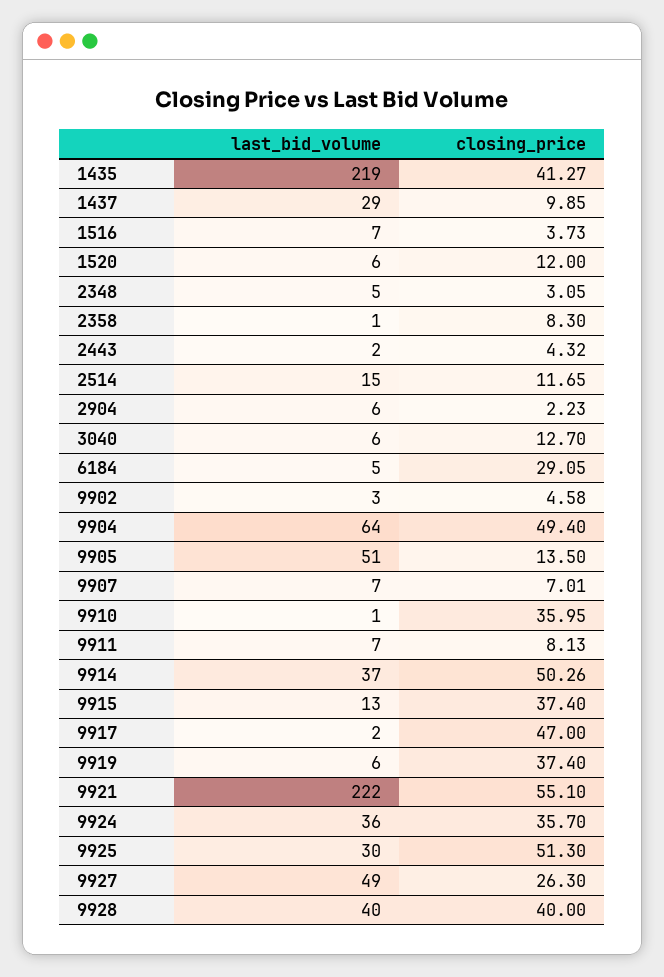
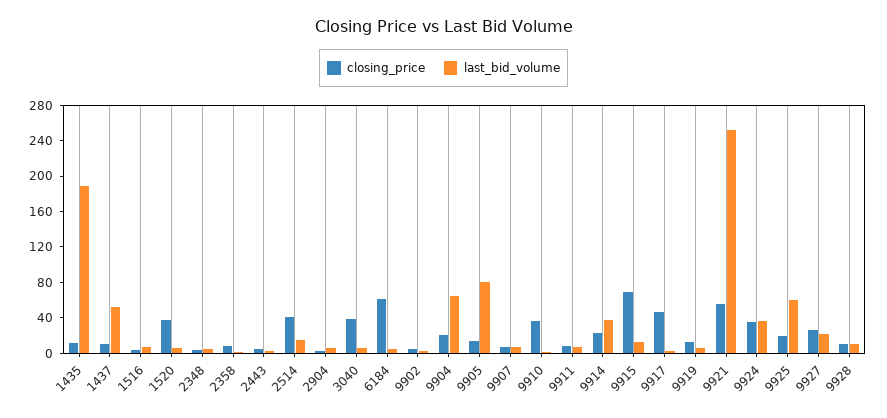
last_bid_volume, 1435: 219 -> 190
closing_price, 1435: 41.27 -> 10
last_bid_volume, 1437: 29 -> 50
closing_price, 1520: 12 -> 40
closing_price, 2514: 11.65 -> 40
closing_price, 3040: 12.7 -> 40
closing_price, 6184: 29.05 -> 60
closing_price, 9904: 49.4 -> 20
last_bid_volume, 9905: 51 -> 80
closing_price, 9914: 50.26 -> 20
closing_price, 9915: 37.4 -> 70
closing_price, 9919: 37.4 -> 10
last_bid_volume, 9921: 222 -> 250
last_bid_volume, 9925: 30 -> 60
closing_price, 9925: 51.3 -> 20
last_bid_volume, 9927: 49 -> 20
last_bid_volume, 9928: 40 -> 10
closing_price, 9928: 40 -> 10

